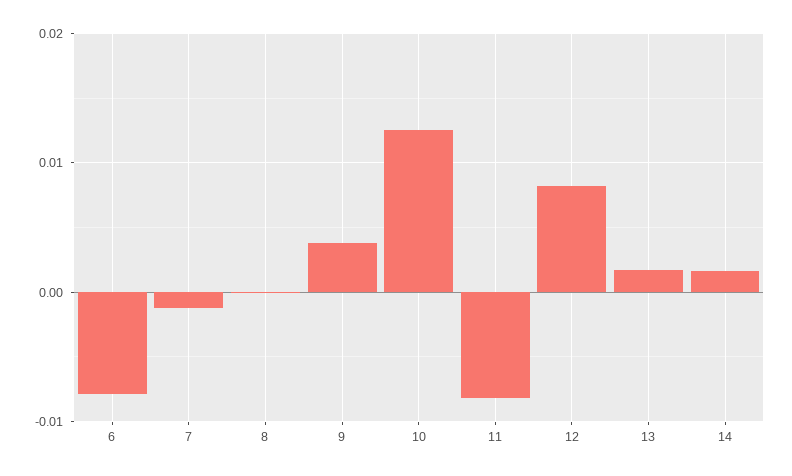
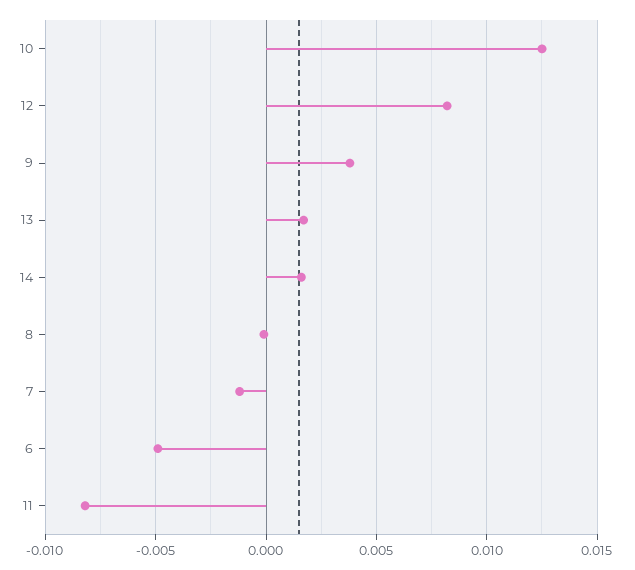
6: -0.008 -> -0.005

